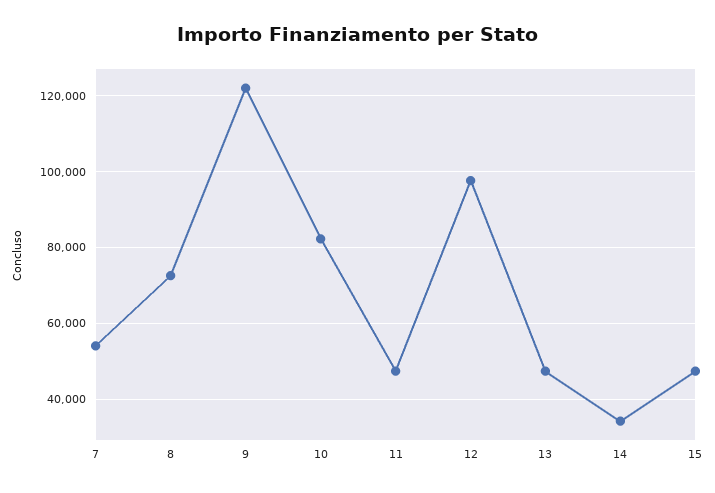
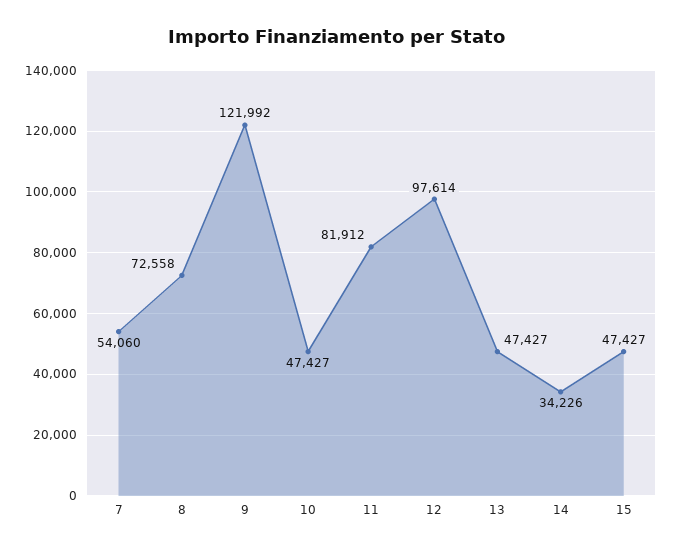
10: 82000 -> 47427
11: 48000 -> 81912

